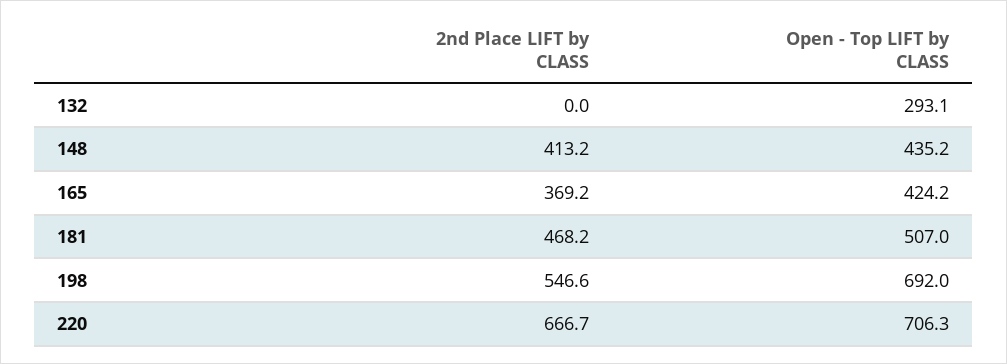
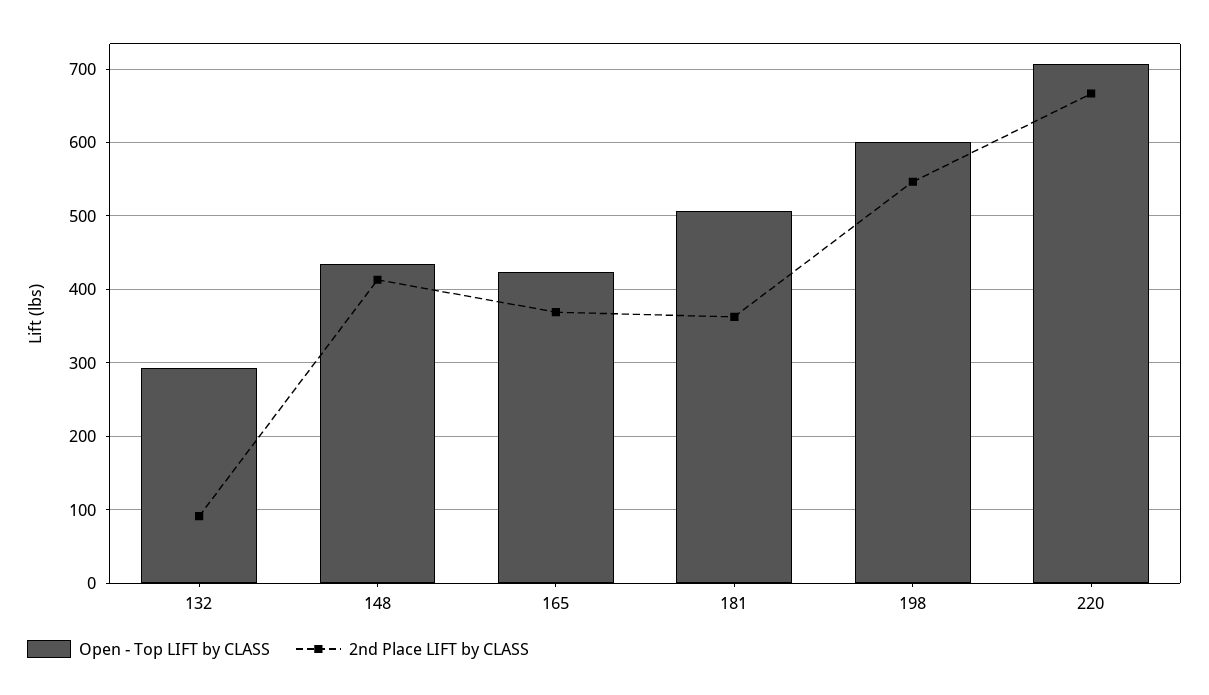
2nd Place LIFT by CLASS, 132: 0 -> 90
2nd Place LIFT by CLASS, 181: 468.2 -> 360
Open - Top LIFT by CLASS, 198: 692 -> 600

